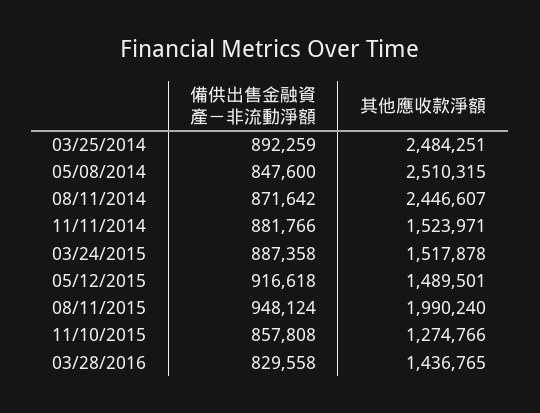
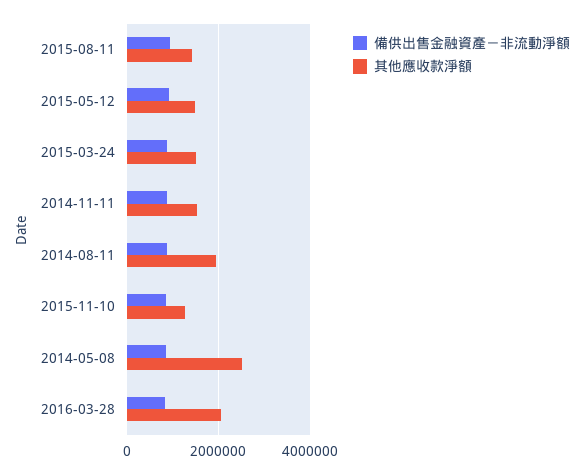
備供出售金融資產－非流動淨額, 03/25/2014: 892259 -> none
其他應收款淨額, 03/25/2014: 2484251 -> none
其他應收款淨額, 08/11/2014: 2446607 -> 2000000
其他應收款淨額, 08/11/2015: 1990240 -> 1400000
其他應收款淨額, 03/28/2016: 1436765 -> 2000000

